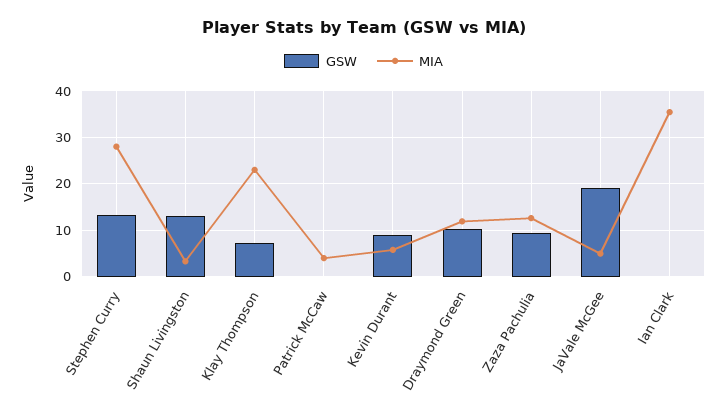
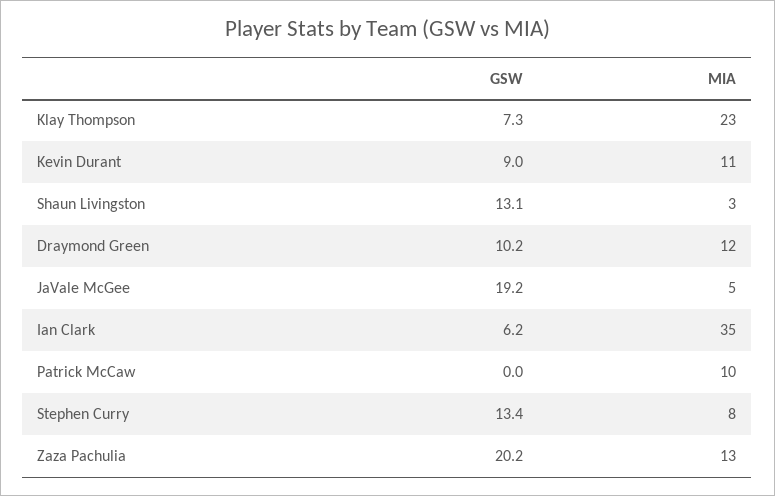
MIA, Stephen Curry: 28 -> 8
MIA, Patrick McCaw: 4 -> 10
MIA, Kevin Durant: 6 -> 11
GSW, Zaza Pachulia: 10 -> 20.2
GSW, Ian Clark: 0 -> 6.2

